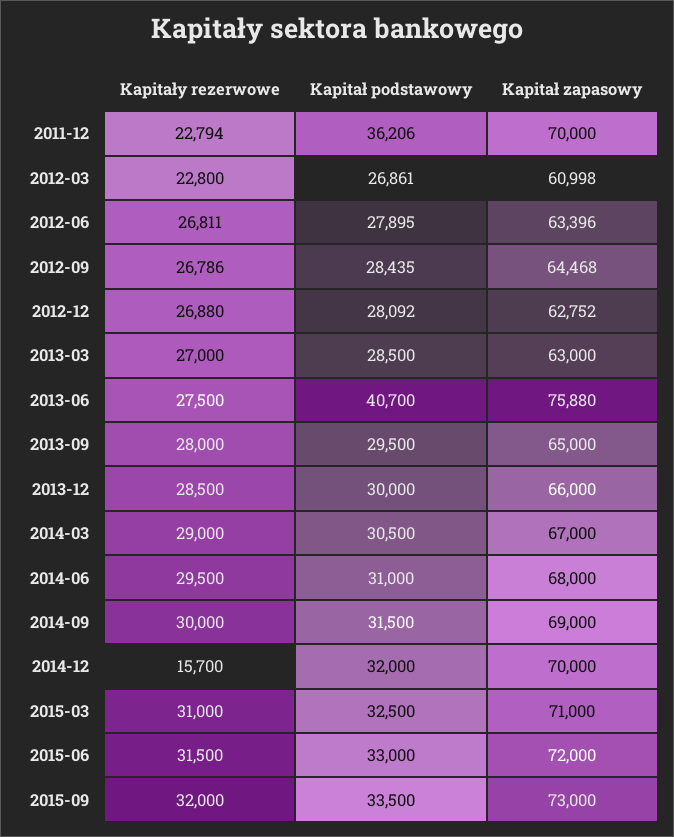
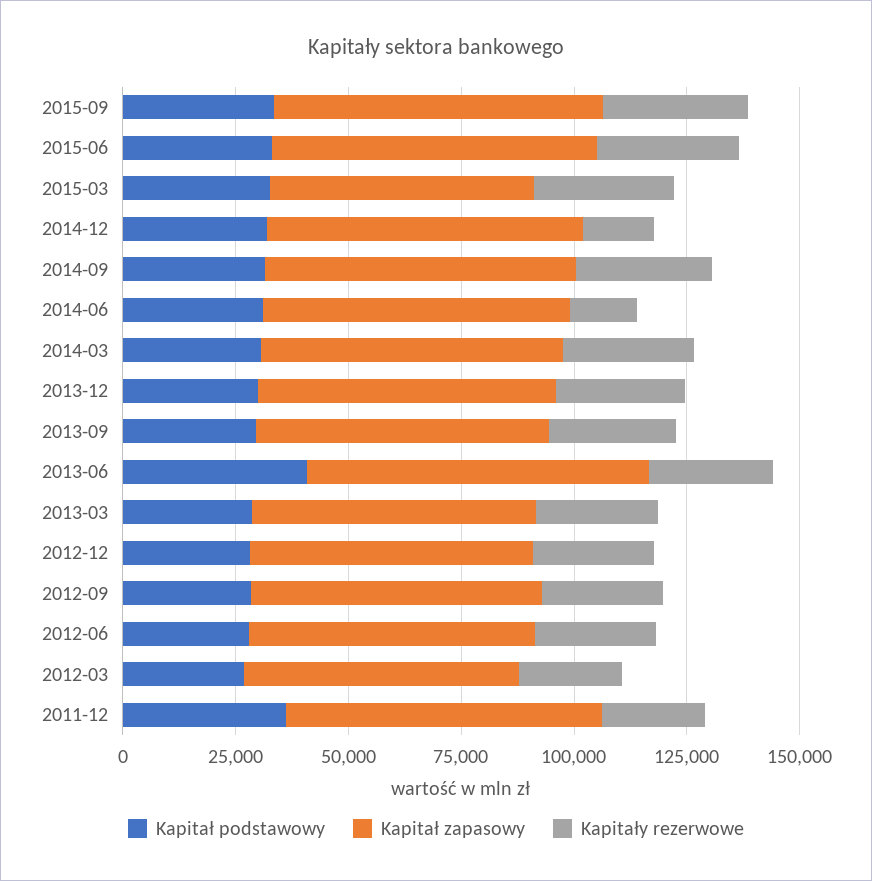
Kapitały rezerwowe, 2014-06: 29500 -> 15000
Kapitał zapasowy, 2015-03: 71000 -> 60000

